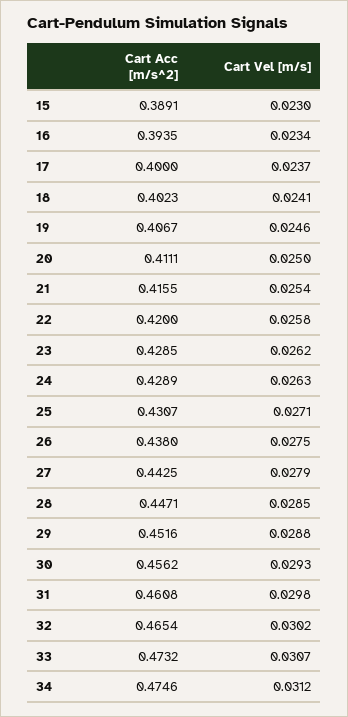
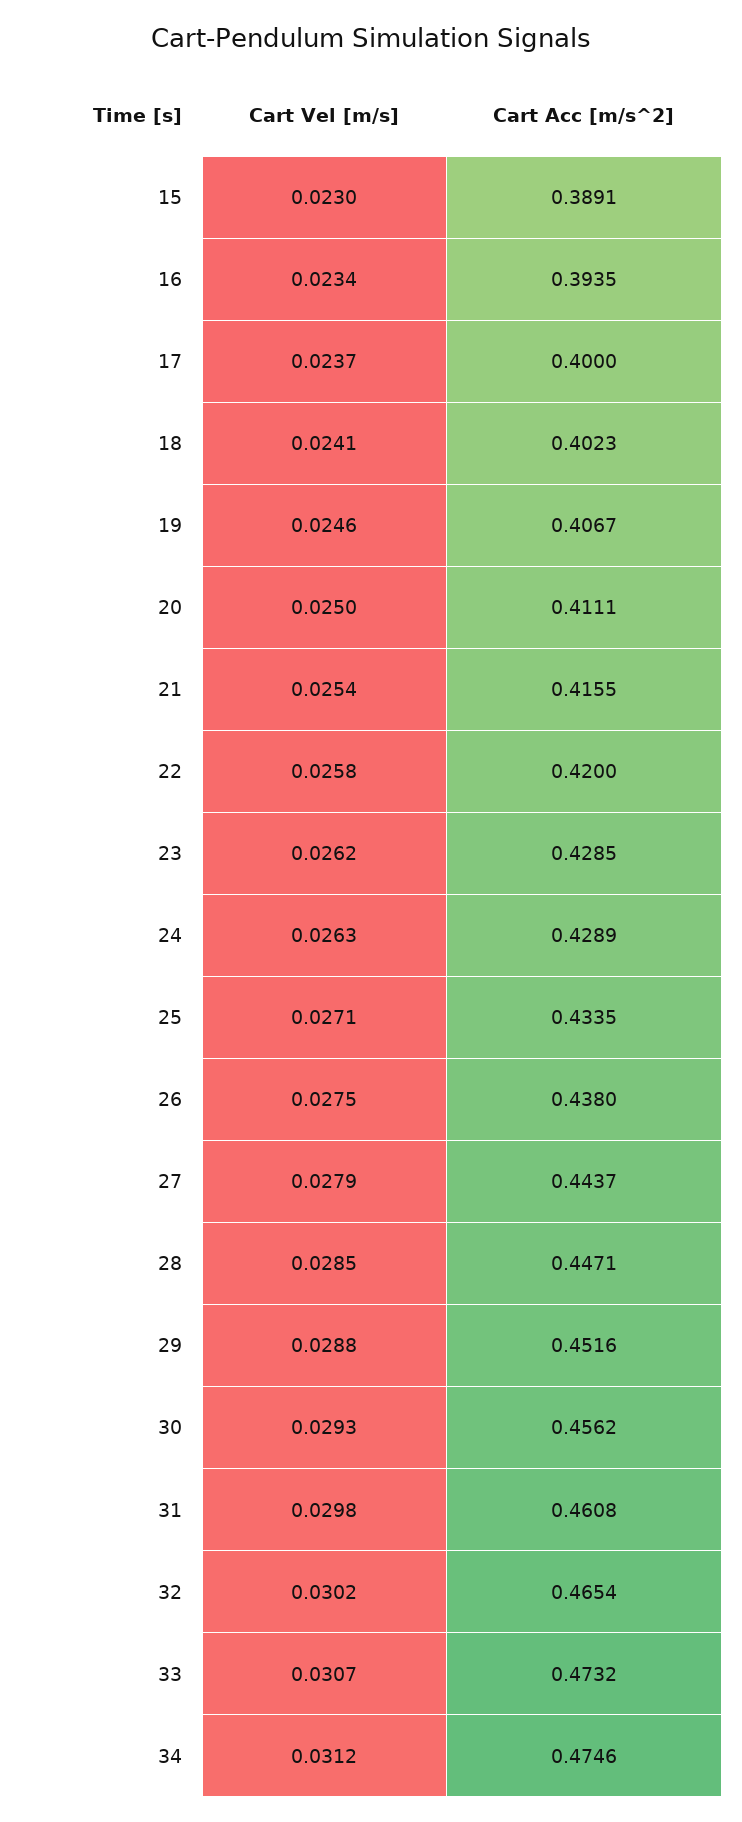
Cart Acc [m/s^2], 25: 0.4307 -> 0.4335
Cart Acc [m/s^2], 27: 0.4425 -> 0.4437

